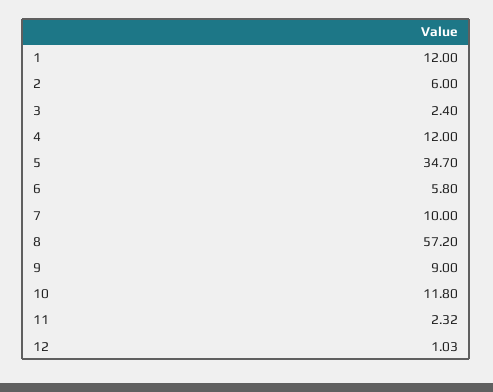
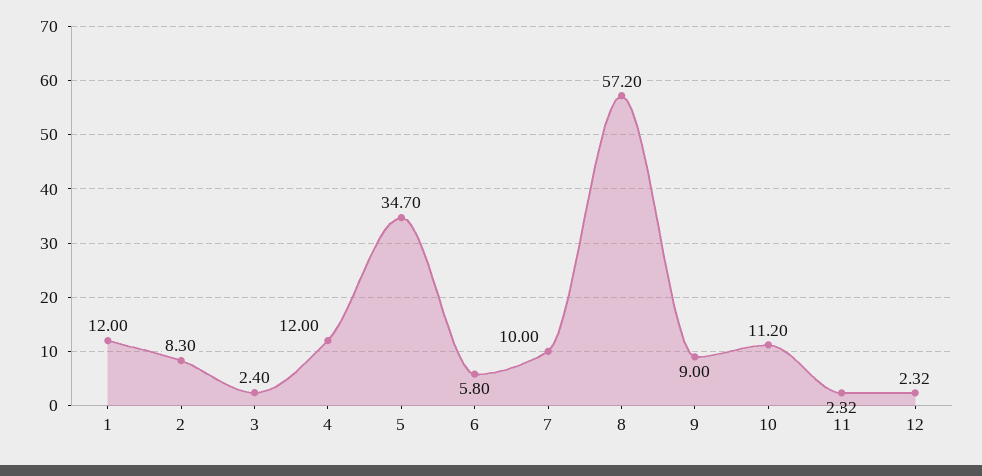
2: 6 -> 8.3
10: 11.8 -> 11.2
12: 1.03 -> 2.32

